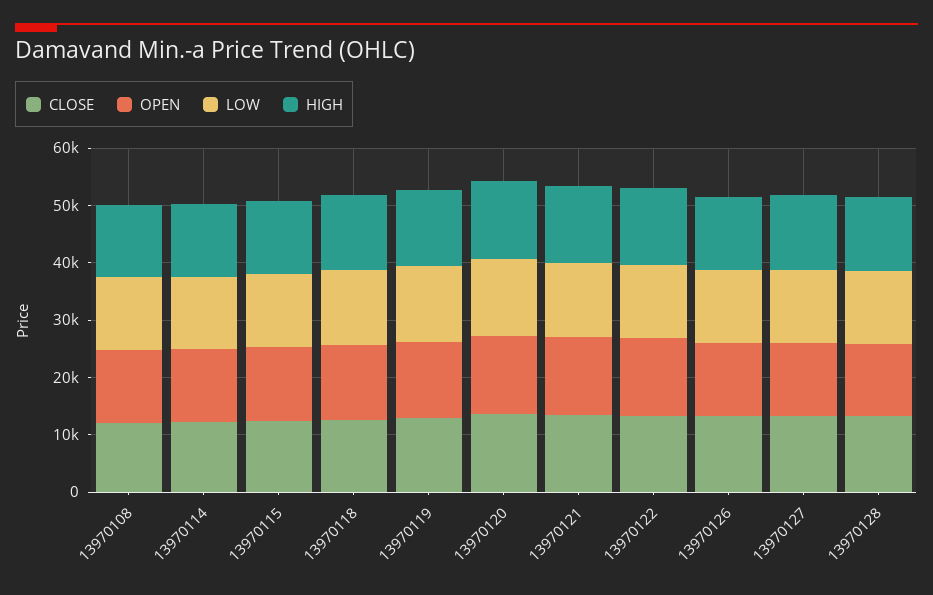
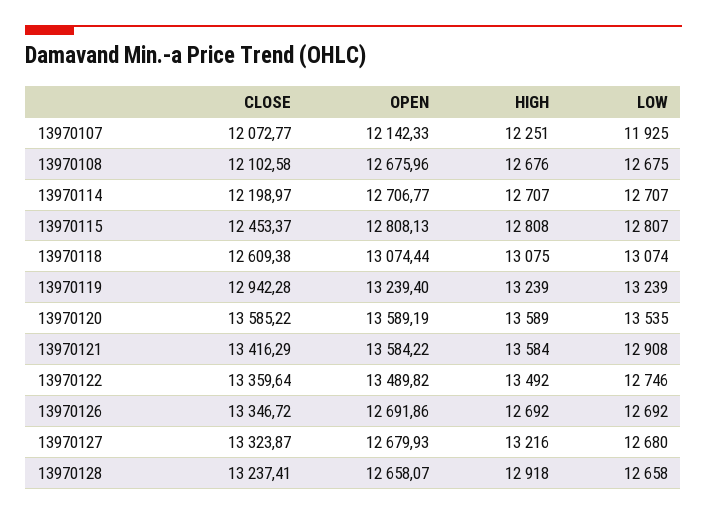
CLOSE, 13970107: none -> 12072.77
OPEN, 13970107: none -> 12142.33
HIGH, 13970107: none -> 12251
LOW, 13970107: none -> 11925

